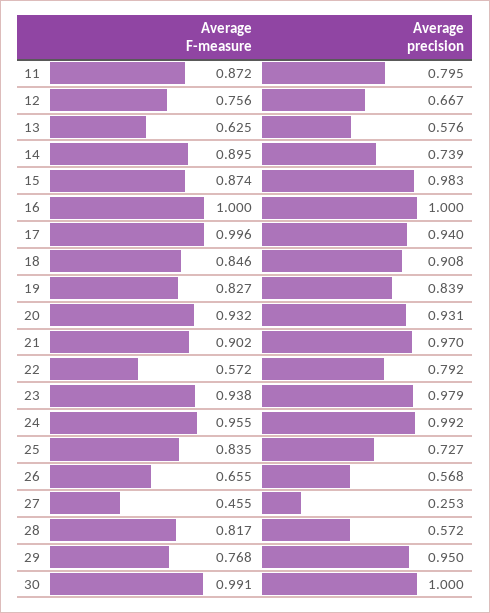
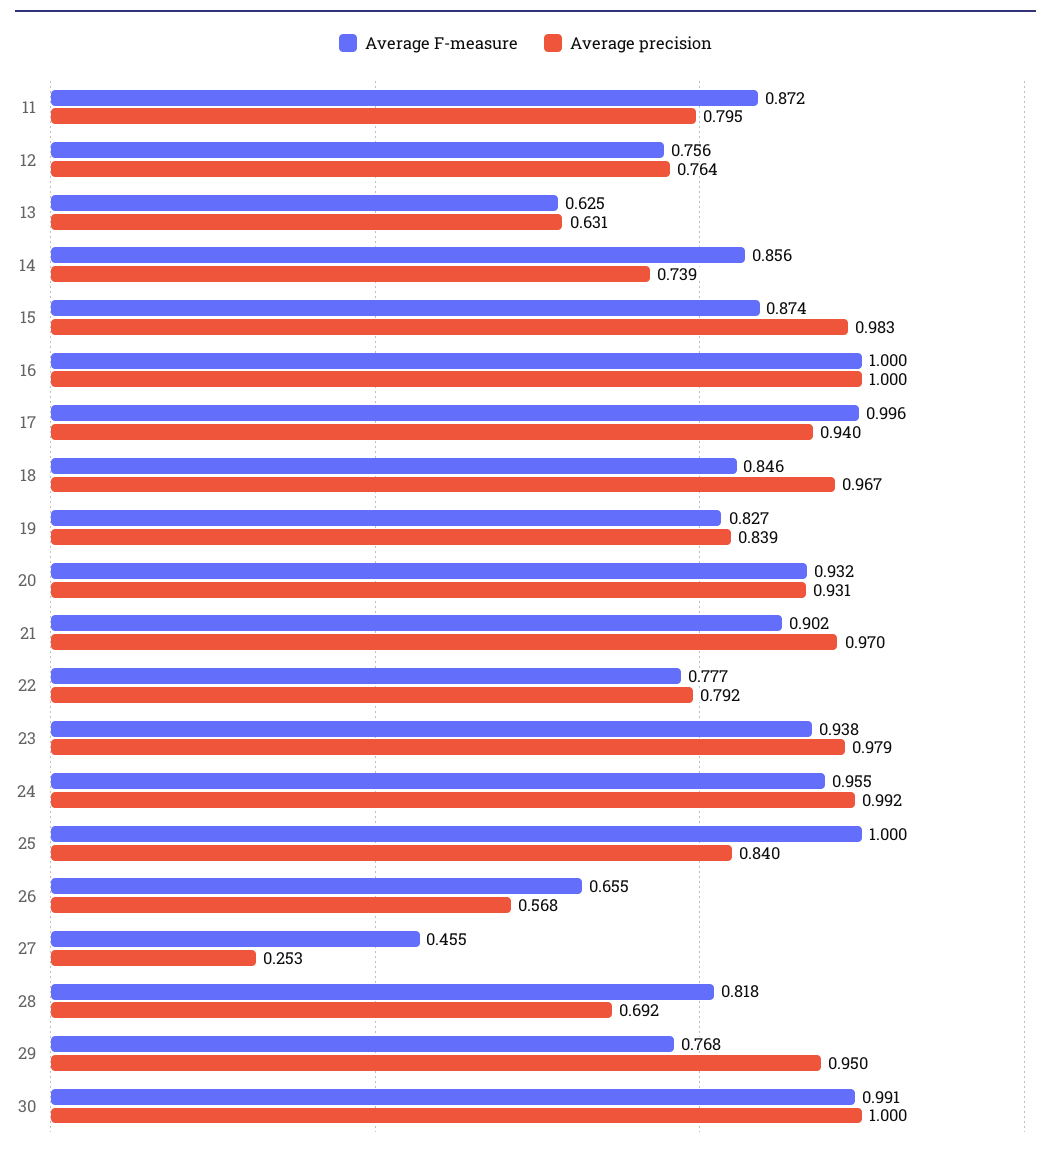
Average precision, 12: 0.667 -> 0.764
Average precision, 13: 0.576 -> 0.631
Average F-measure, 14: 0.895 -> 0.856
Average precision, 18: 0.908 -> 0.967
Average F-measure, 22: 0.572 -> 0.777
Average F-measure, 25: 0.835 -> 1
Average precision, 25: 0.727 -> 0.84
Average F-measure, 28: 0.817 -> 0.818
Average precision, 28: 0.572 -> 0.692

